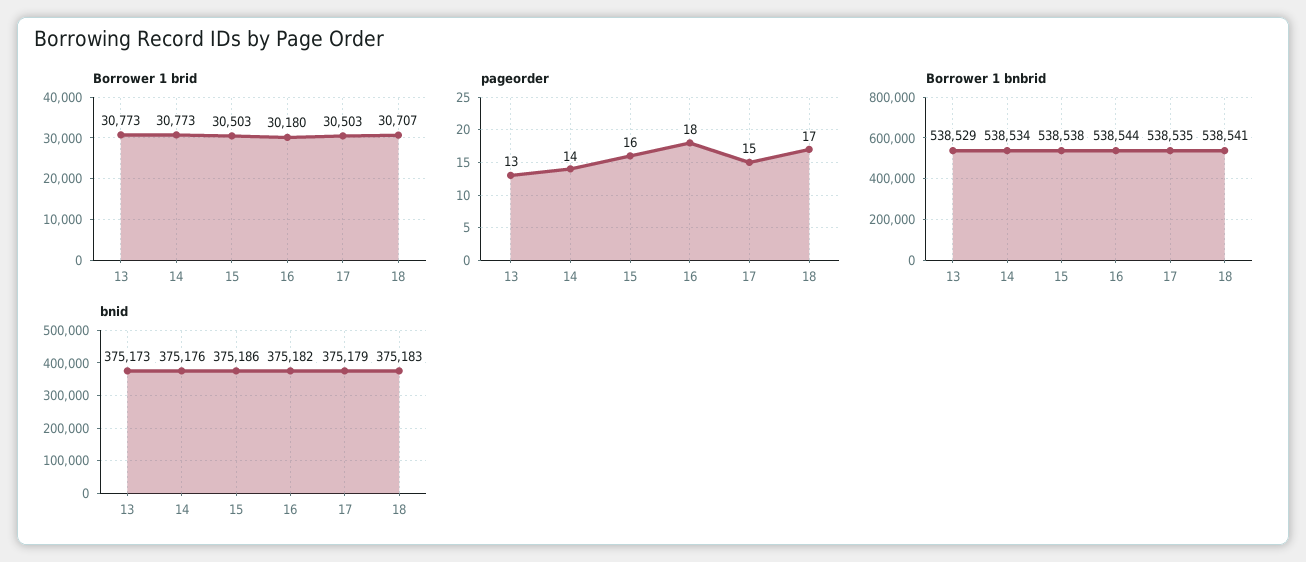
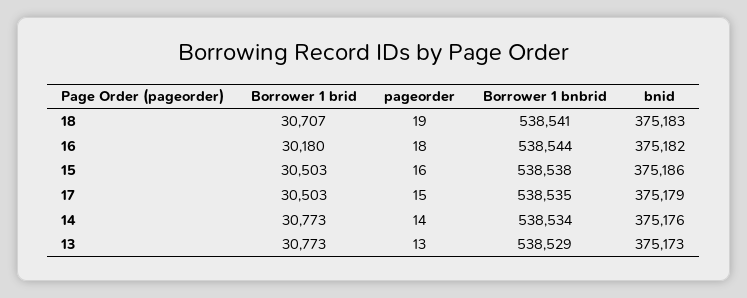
pageorder, 18: 17 -> 19

